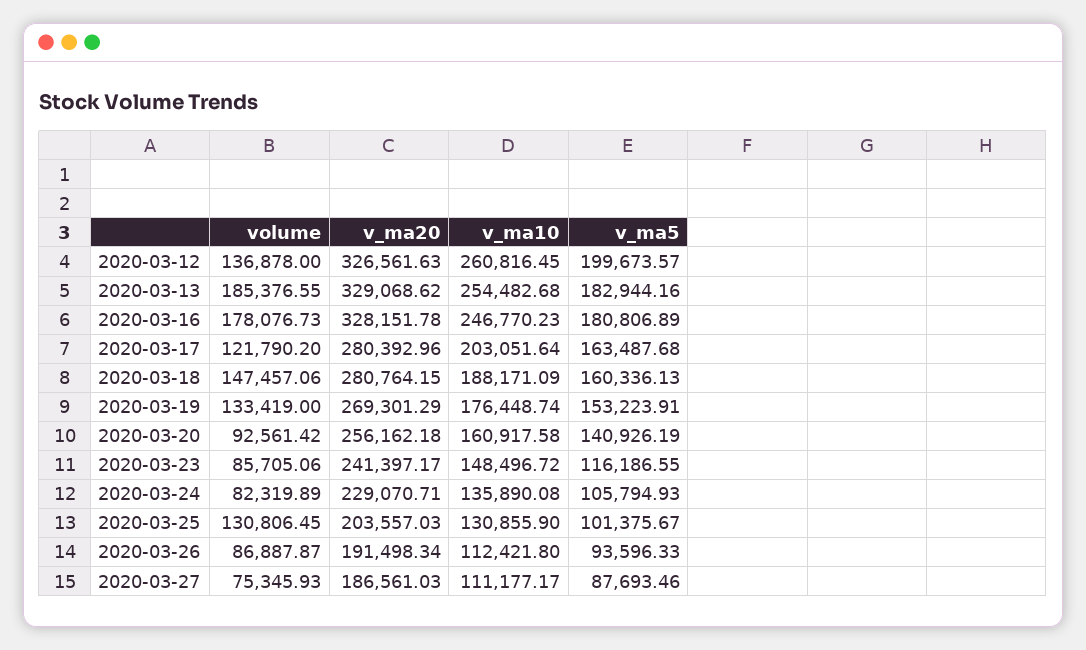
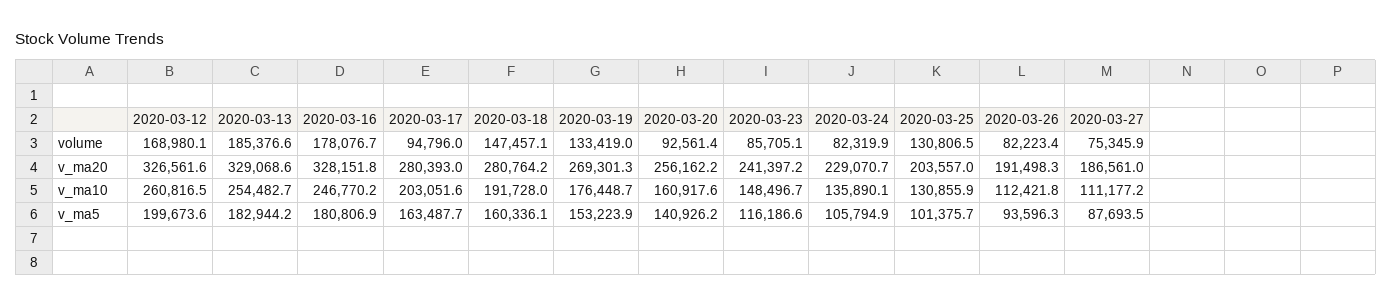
volume, 2020-03-12: 136878 -> 168980.1
volume, 2020-03-17: 121790.2 -> 94796
v_ma10, 2020-03-18: 188171.09 -> 191728
volume, 2020-03-26: 86887.87 -> 82223.4

